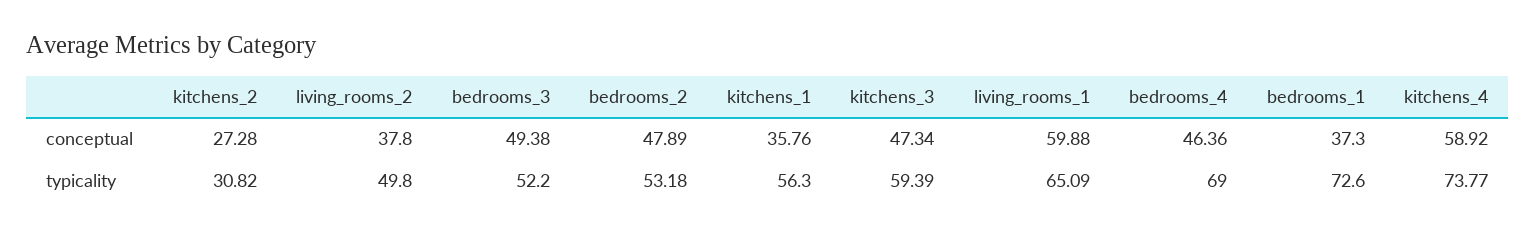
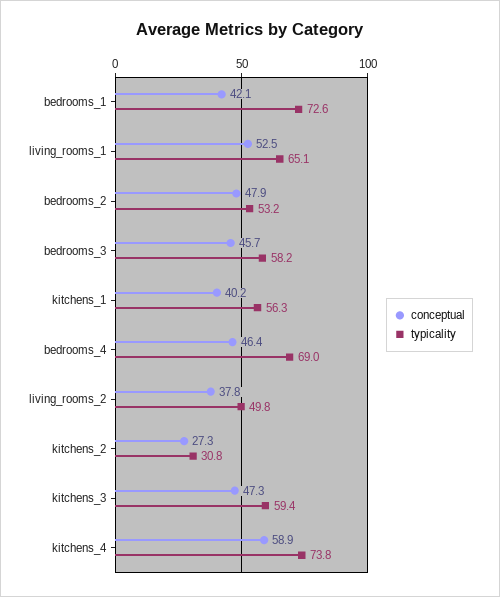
conceptual, bedrooms_3: 49.38 -> 45.7
conceptual, kitchens_1: 35.76 -> 40.2
conceptual, living_rooms_1: 59.88 -> 52.5
conceptual, bedrooms_1: 37.3 -> 42.1
typicality, bedrooms_3: 52.2 -> 58.2

